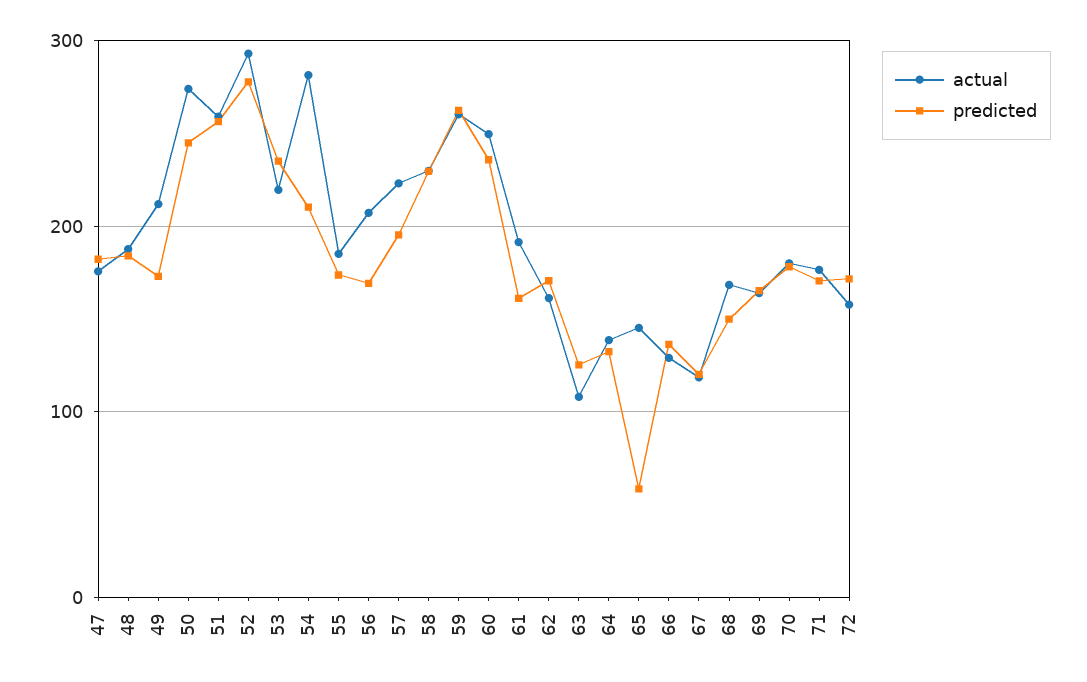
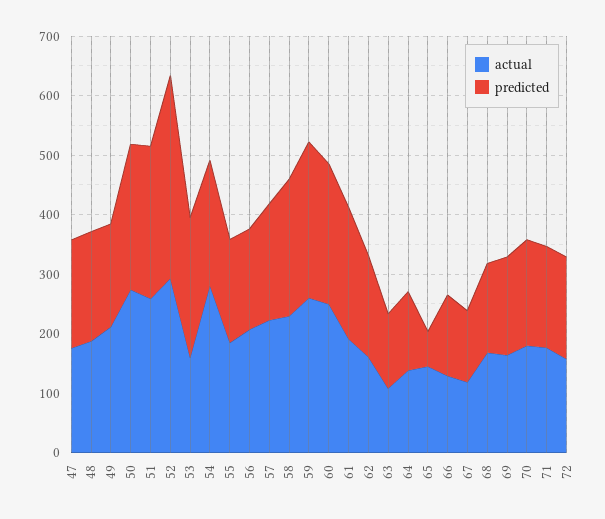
predicted, 52: 280 -> 340
actual, 53: 220 -> 160
predicted, 61: 160 -> 220

